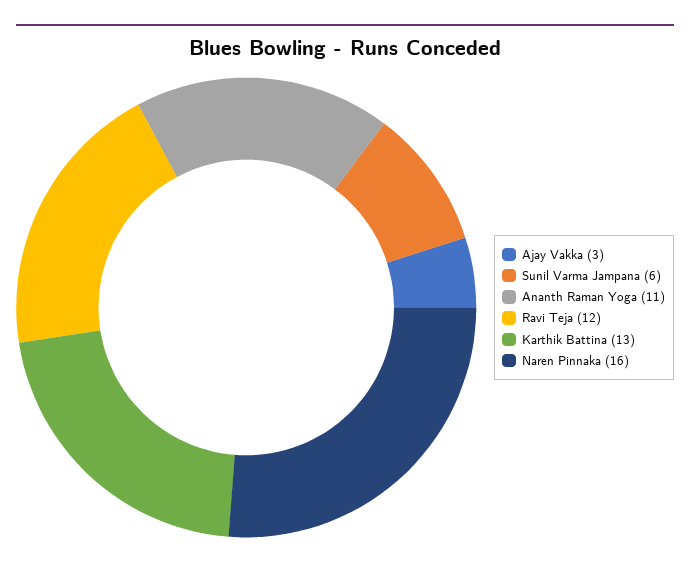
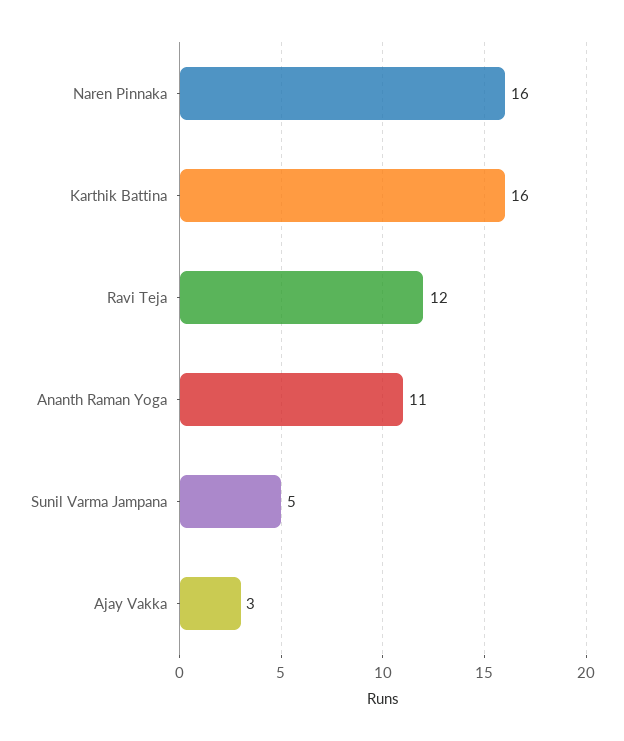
Sunil Varma Jampana: 6 -> 5
Karthik Battina: 13 -> 16

